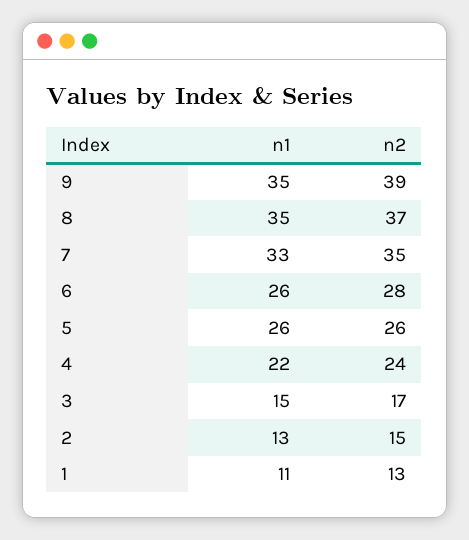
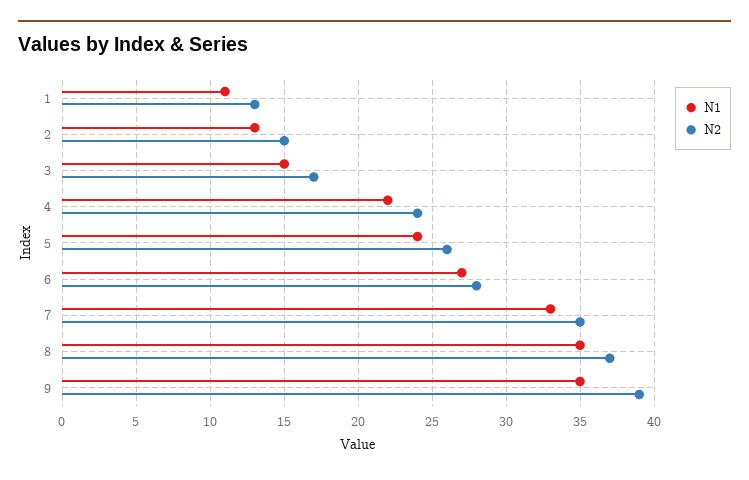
n1, 6: 26 -> 27
n1, 5: 26 -> 24

